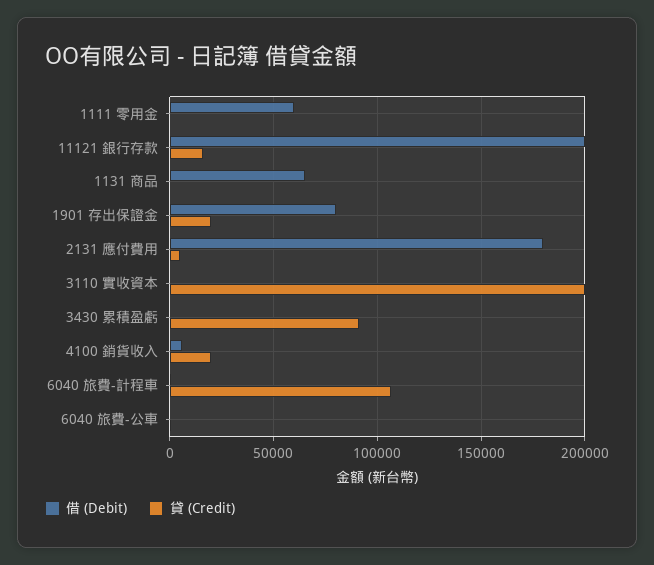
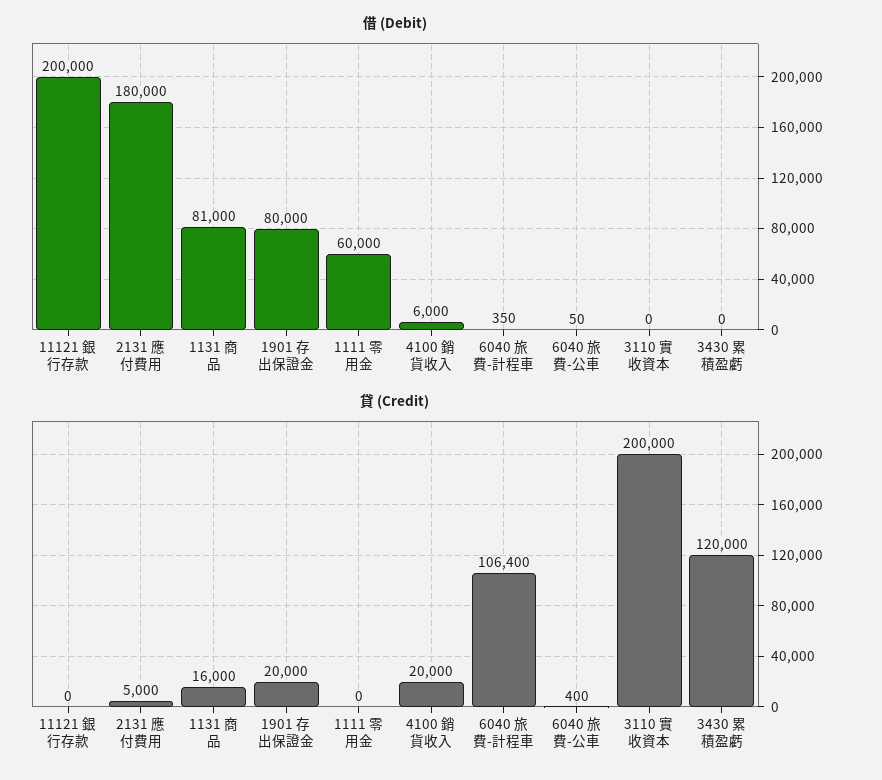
貸 (Credit), 11121 銀行存款: 15000 -> 0
借 (Debit), 1131 商品: 65000 -> 81000
貸 (Credit), 1131 商品: 0 -> 16000
貸 (Credit), 3430 累積盈虧: 90000 -> 120000

